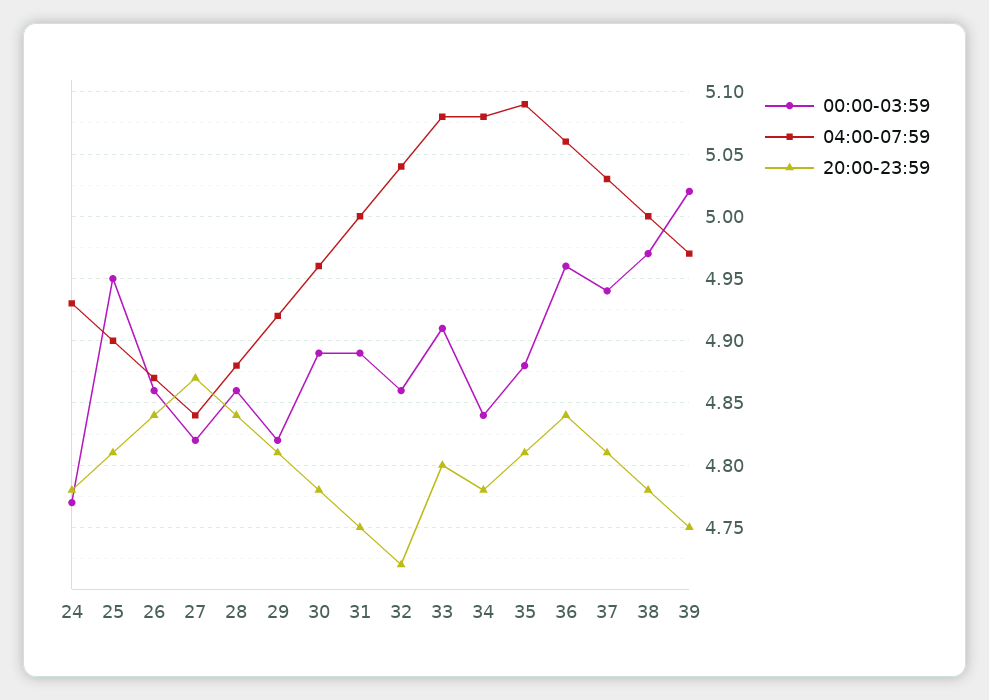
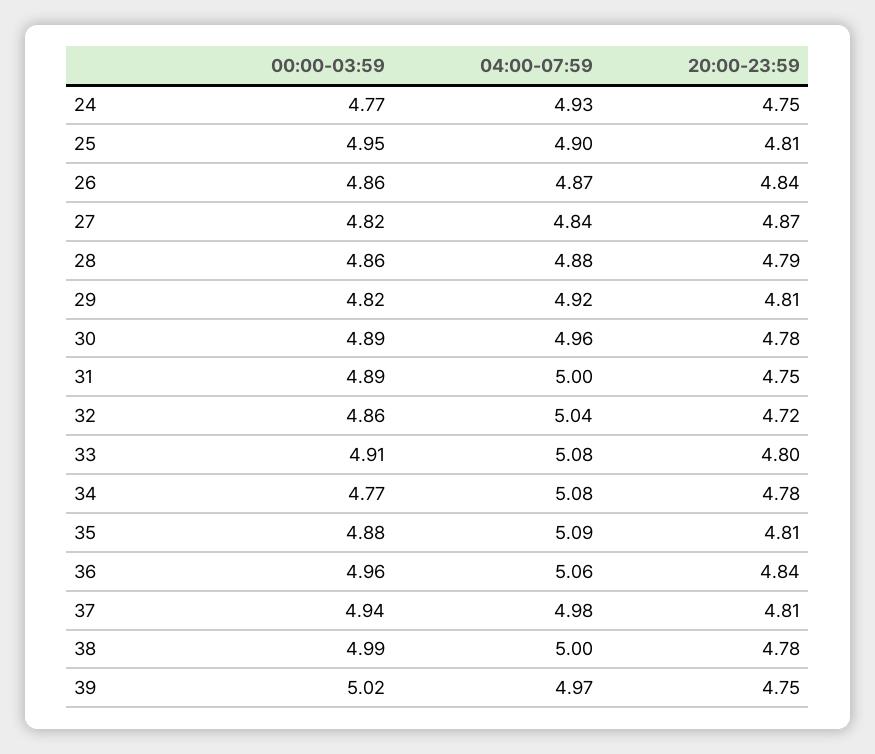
20:00-23:59, 24: 4.78 -> 4.75
20:00-23:59, 28: 4.84 -> 4.79
00:00-03:59, 34: 4.84 -> 4.77
04:00-07:59, 37: 5.03 -> 4.98
00:00-03:59, 38: 4.97 -> 4.99

